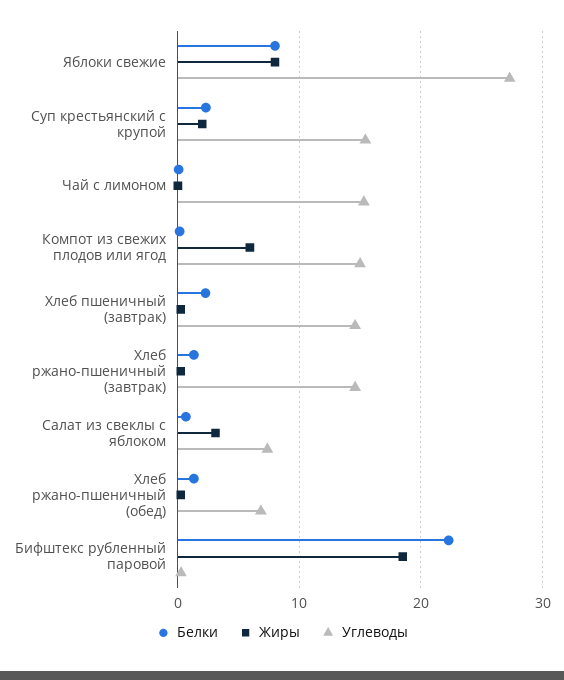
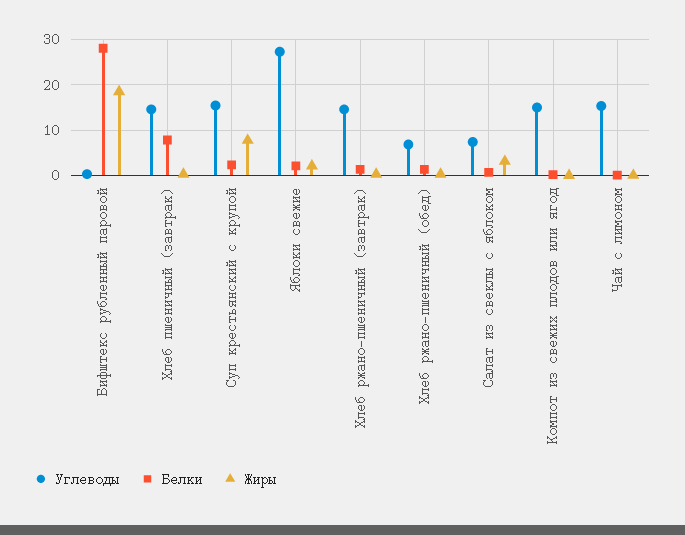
Белки, Яблоки свежие: 8 -> 2
Жиры, Яблоки свежие: 8 -> 2
Жиры, Суп крестьянский с крупой: 2 -> 8
Жиры, Компот из свежих плодов или ягод: 6 -> 0
Белки, Хлеб пшеничный (завтрак): 2 -> 8
Белки, Бифштекс рубленный паровой: 22 -> 28

